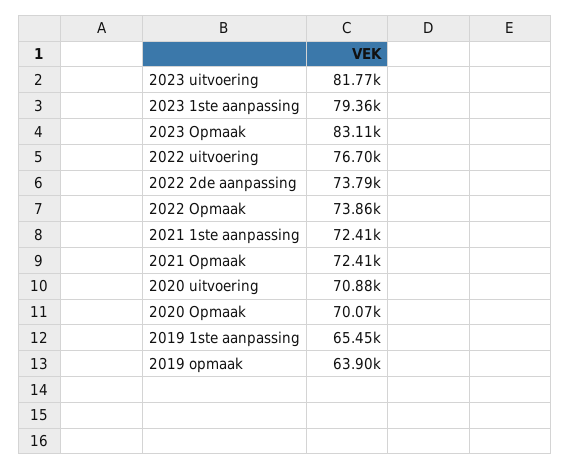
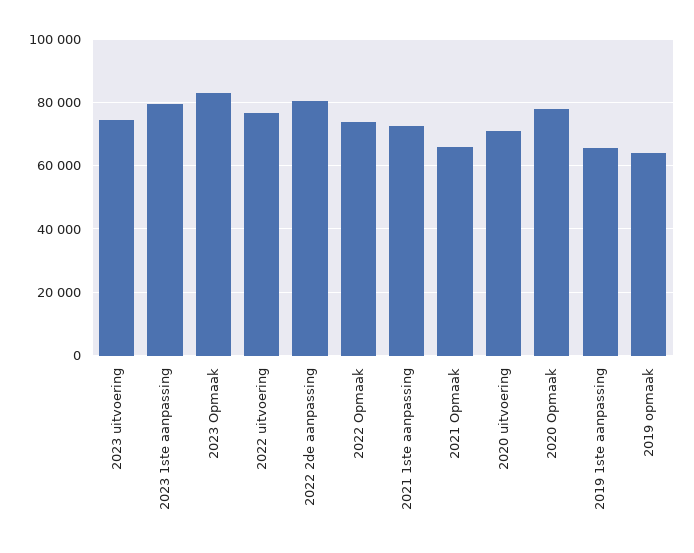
2023 uitvoering: 81770 -> 74000
2022 2de aanpassing: 73790 -> 80000
2021 Opmaak: 72410 -> 66000
2020 Opmaak: 70070 -> 78000

